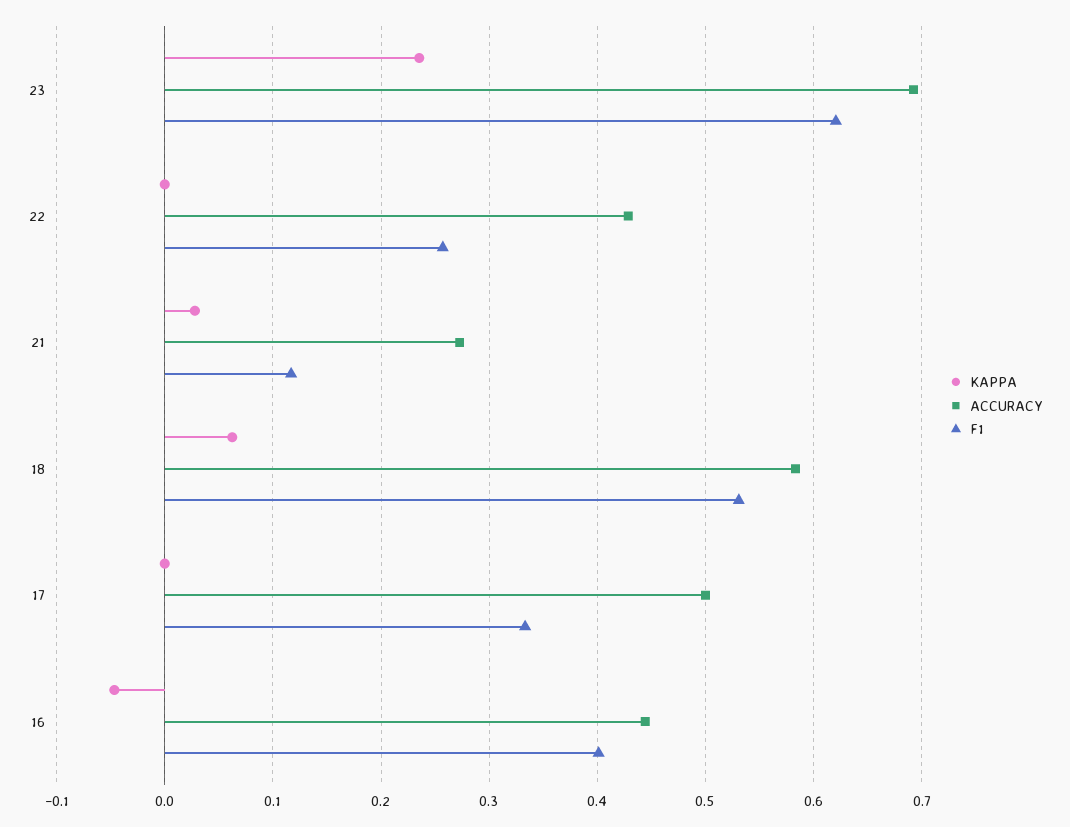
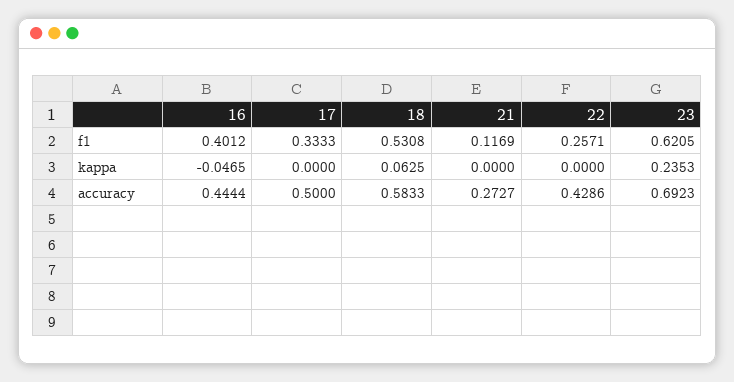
KAPPA, 21: 0.03 -> 0

